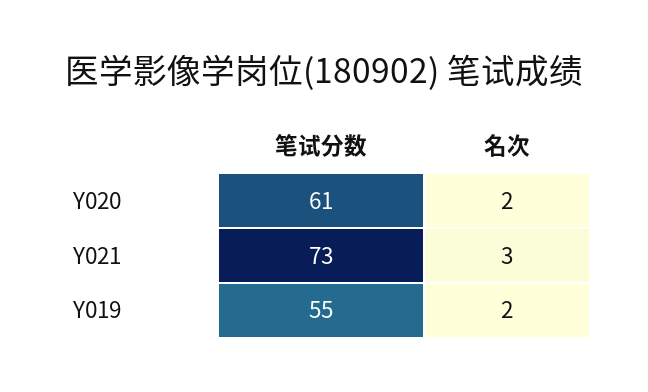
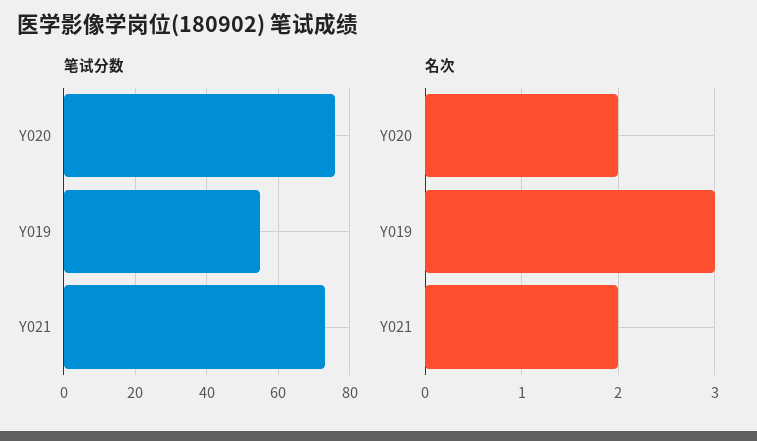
笔试分数, Y020: 61 -> 75
名次, Y021: 3 -> 2
名次, Y019: 2 -> 3

